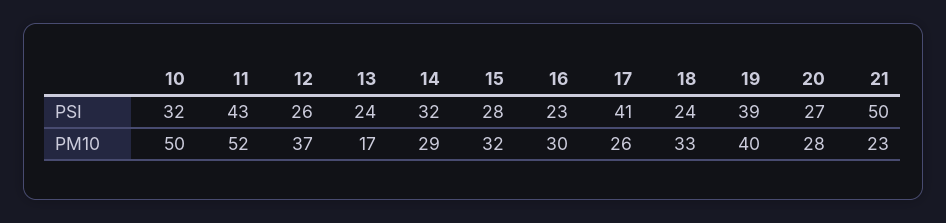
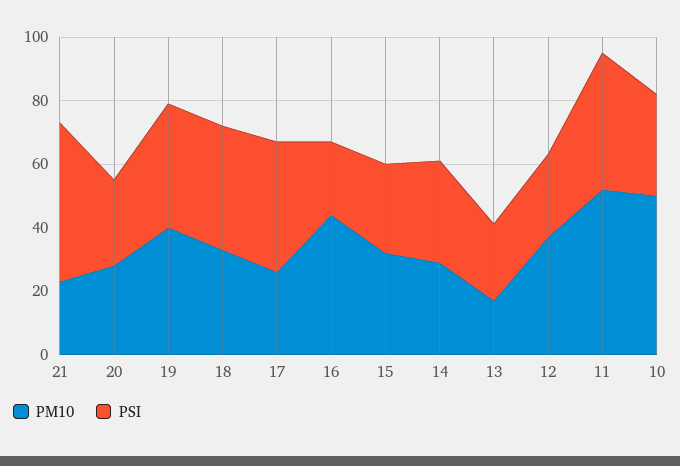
PSI, 18: 24 -> 40
PM10, 16: 30 -> 45

